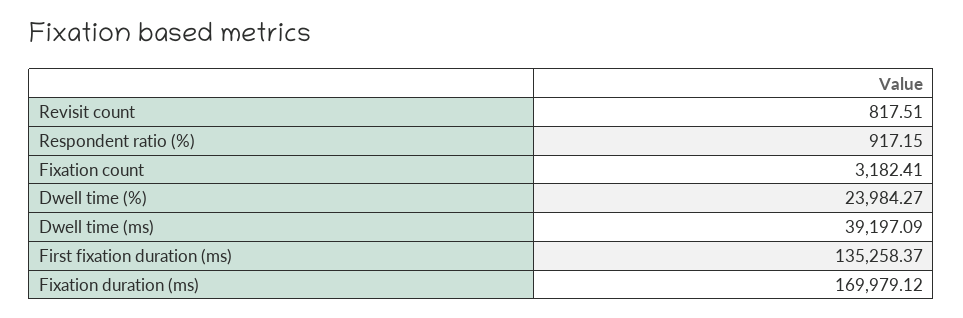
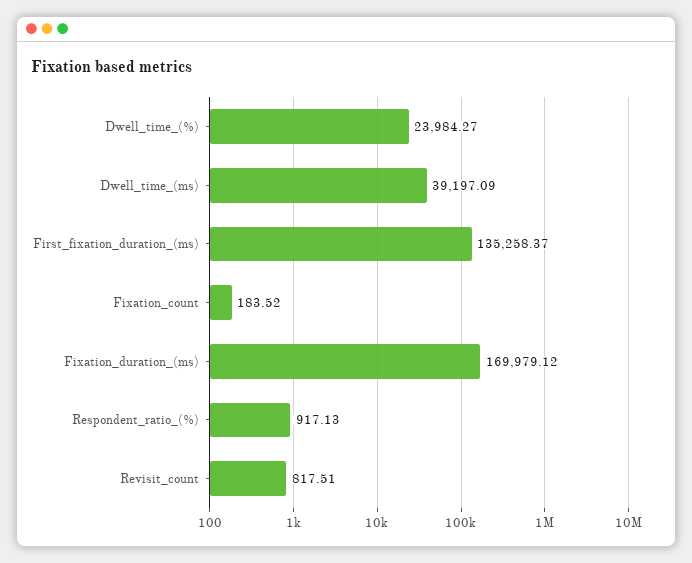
Respondent ratio (%): 917.15 -> 917.13
Fixation count: 3182.41 -> 183.52

